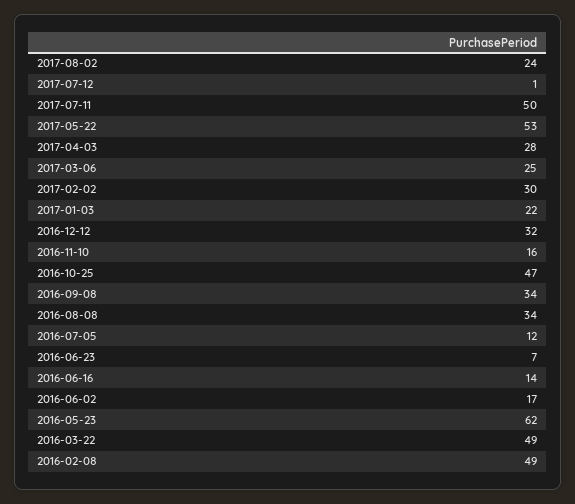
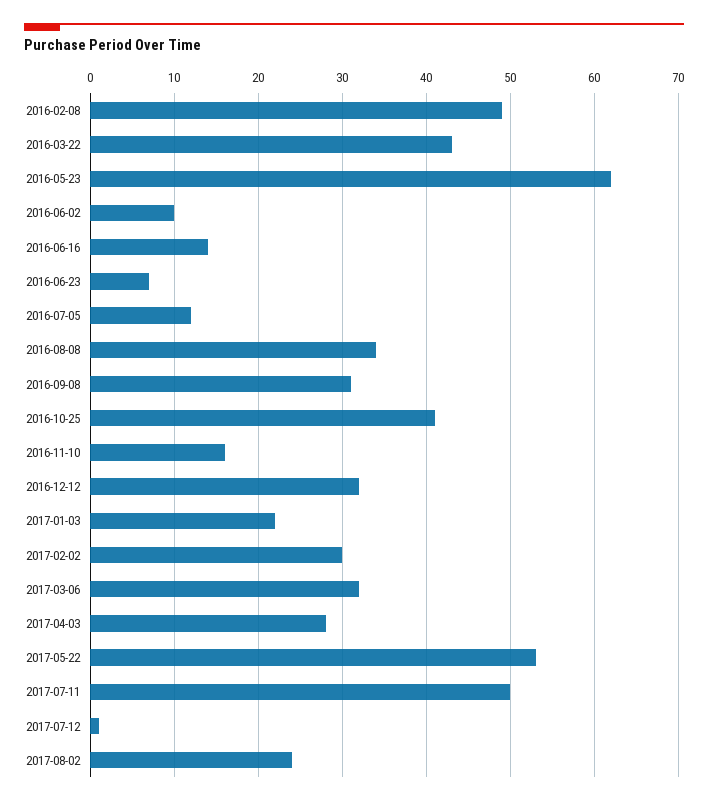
2017-03-06: 25 -> 32
2016-10-25: 47 -> 41
2016-09-08: 34 -> 31
2016-06-02: 17 -> 10
2016-03-22: 49 -> 43

